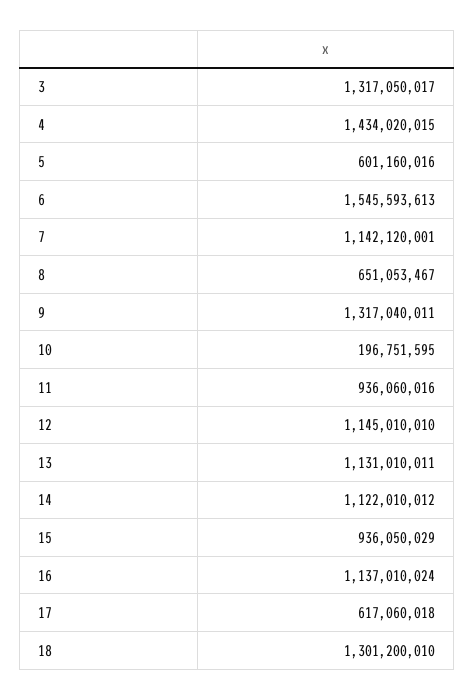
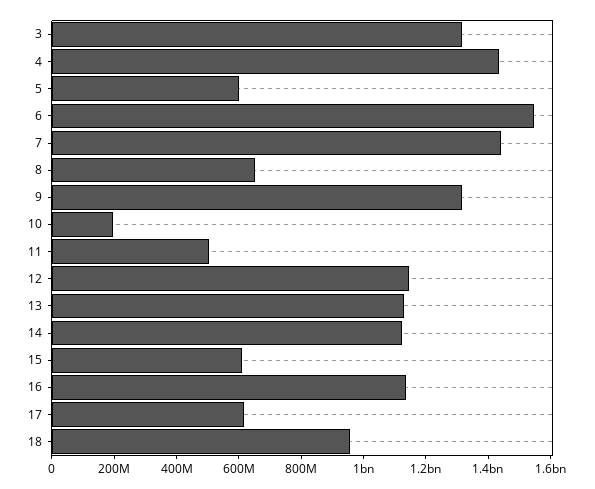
7: 1142120001 -> 1450000000
11: 936060016 -> 500000000
15: 936050029 -> 600000000
18: 1301200010 -> 950000000

